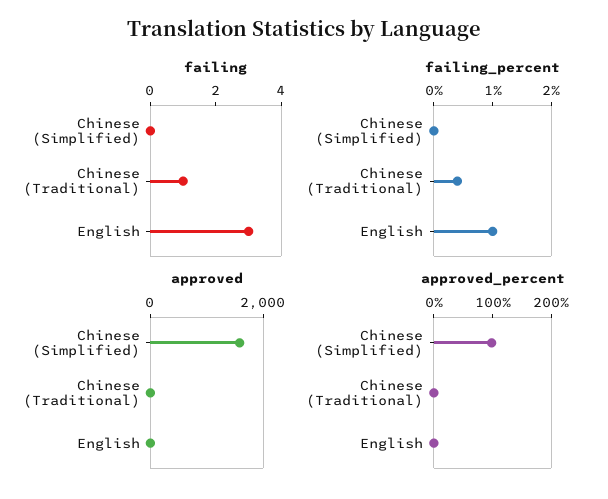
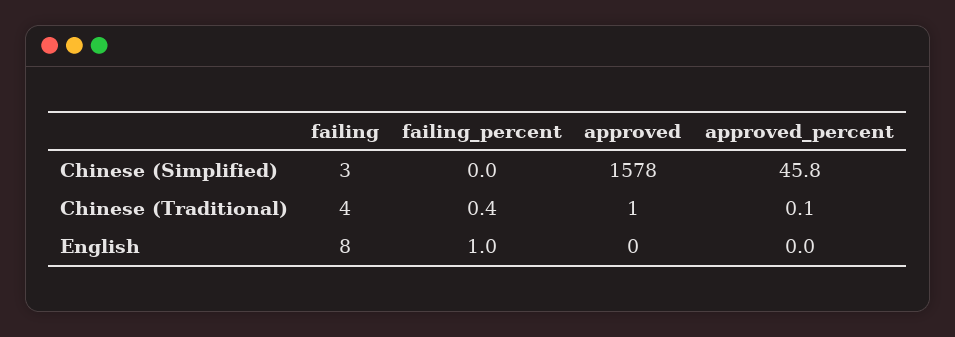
failing, Chinese (Simplified): 0 -> 3
failing, Chinese (Traditional): 1 -> 4
failing, English: 3 -> 8
approved_percent, Chinese (Simplified): 100 -> 45.8

